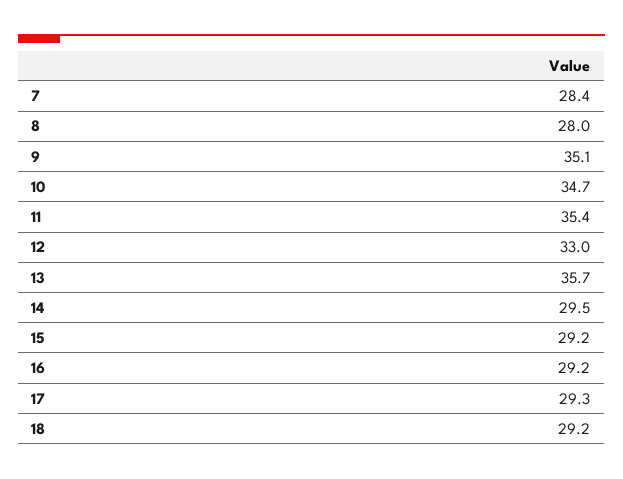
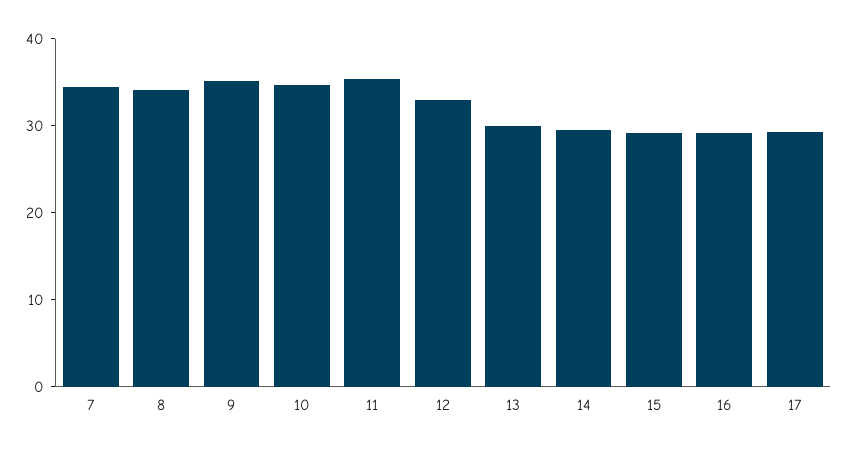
7: 28.4 -> 34
8: 28 -> 34
13: 35.7 -> 30
18: 29.2 -> none

